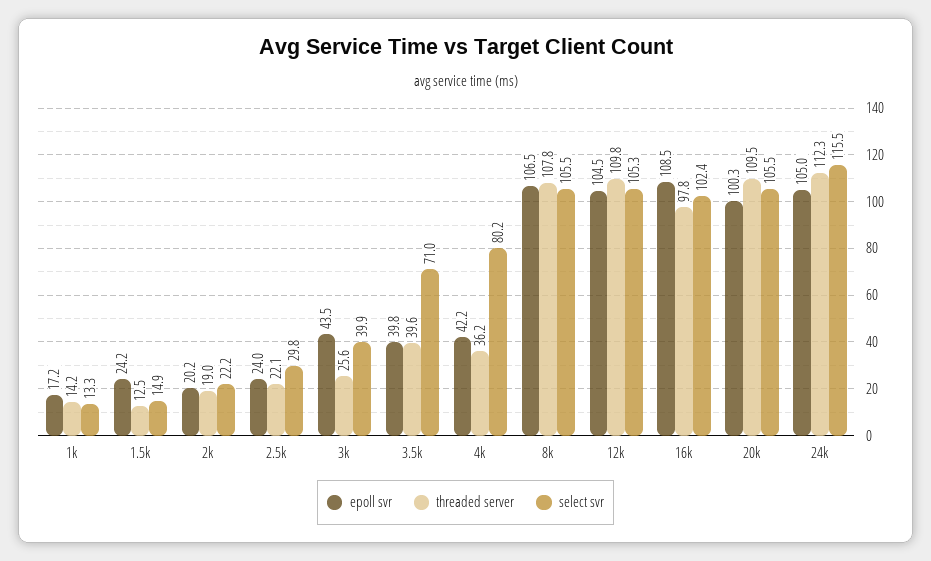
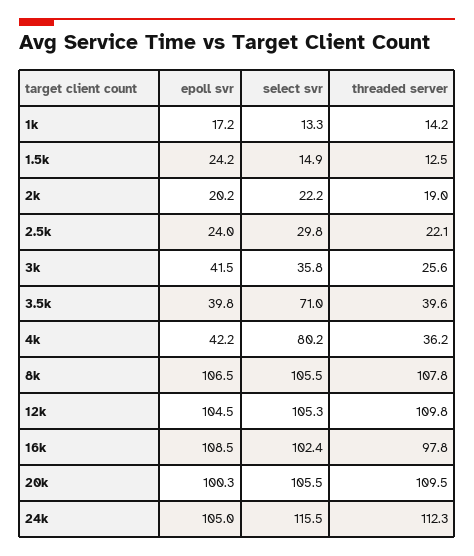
epoll svr, 3k: 43.5 -> 41.5
select svr, 3k: 39.9 -> 35.8

